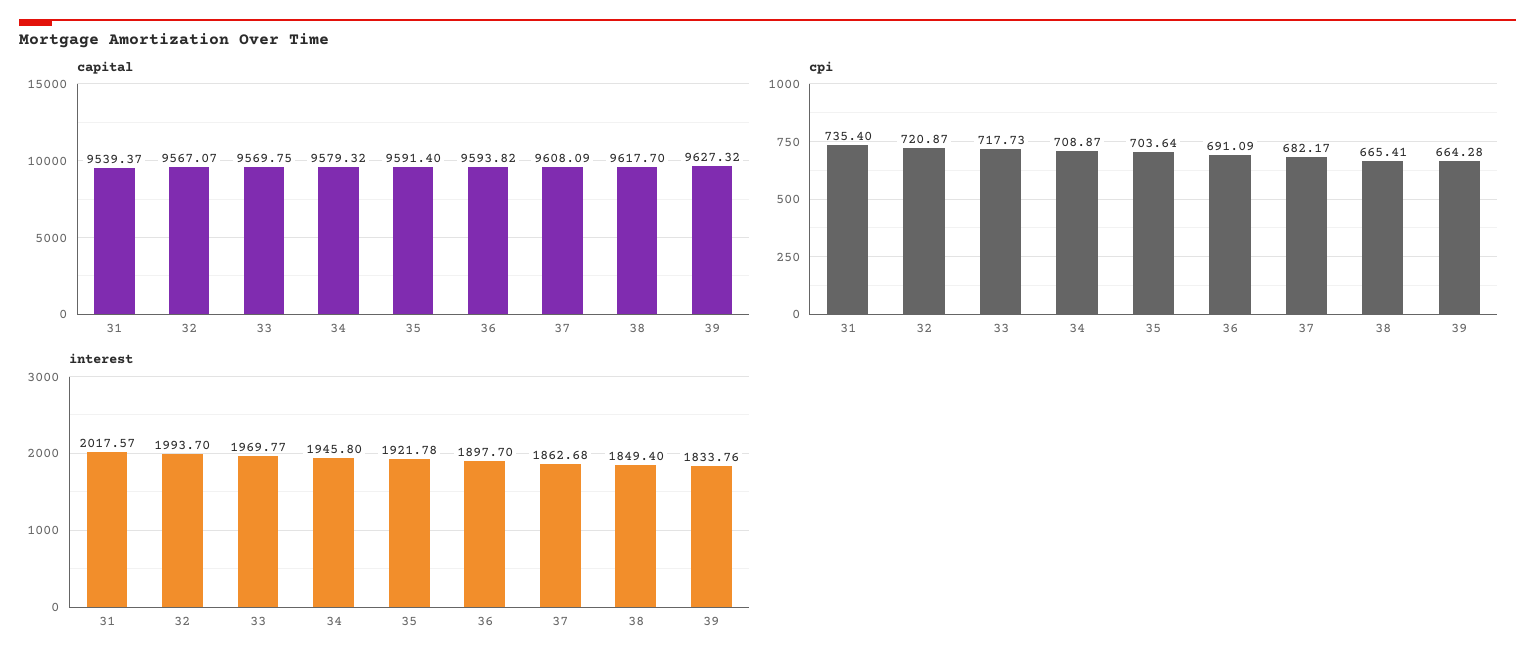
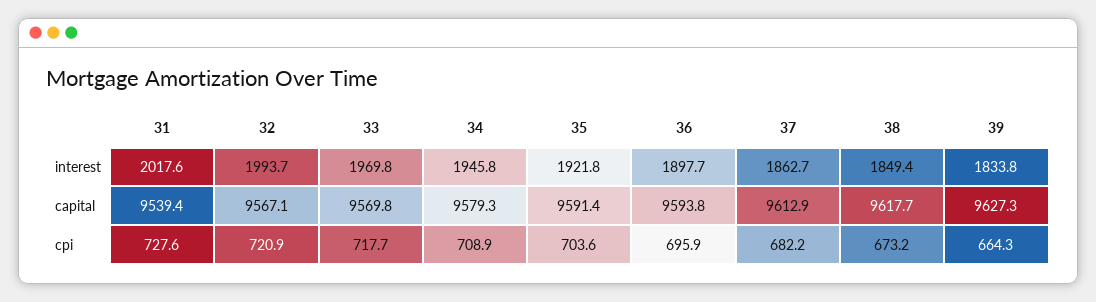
capital, 37: 9608.09 -> 9612.9
cpi, 31: 735.4 -> 727.6
cpi, 36: 691.09 -> 695.9
cpi, 38: 665.41 -> 673.2

